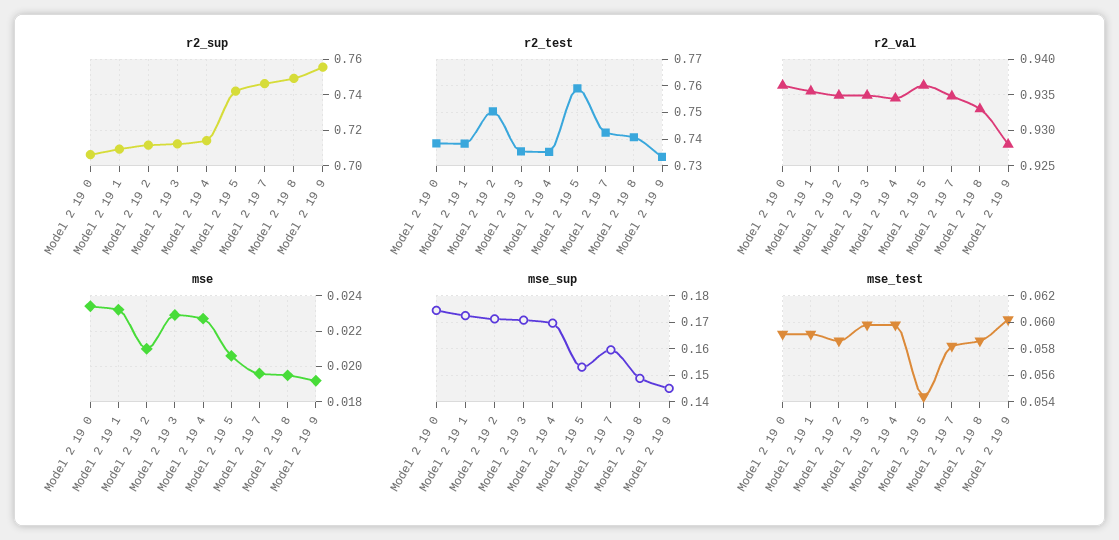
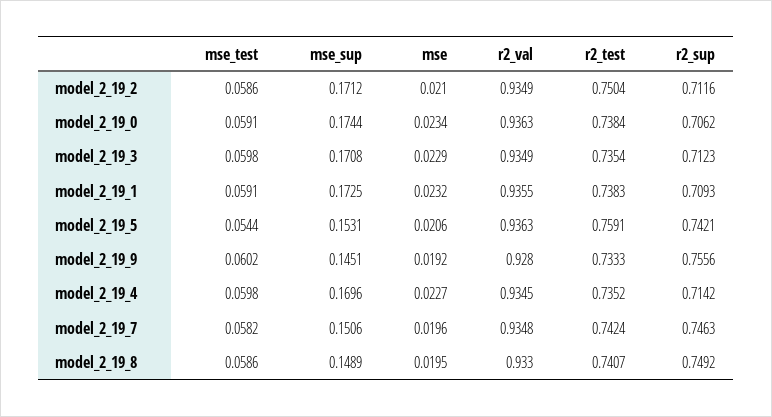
mse_sup, Model 2 19 7: 0.16 -> 0.1506

